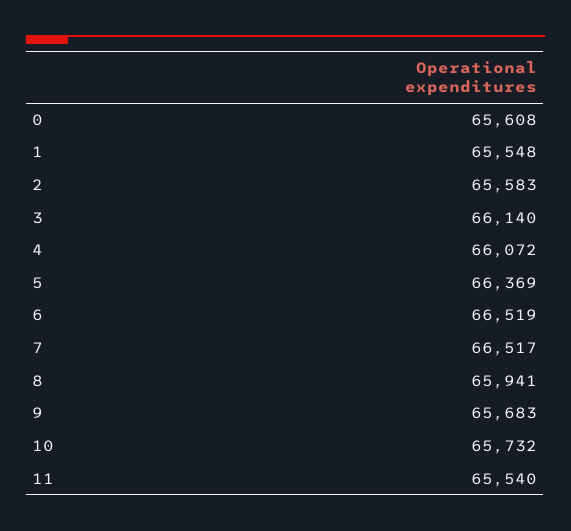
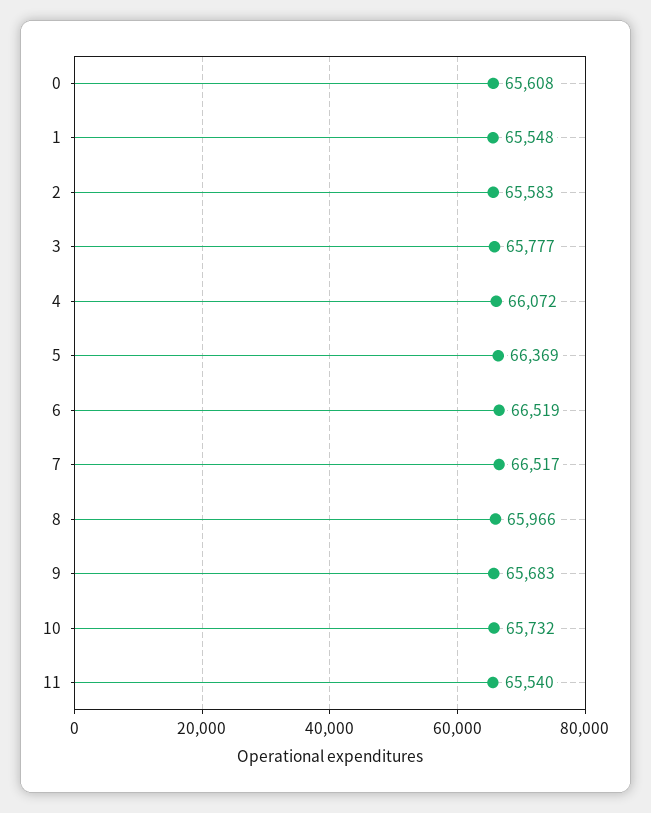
3: 66140 -> 65777
8: 65941 -> 65966

